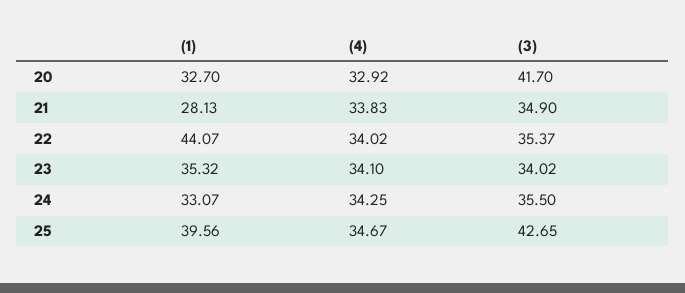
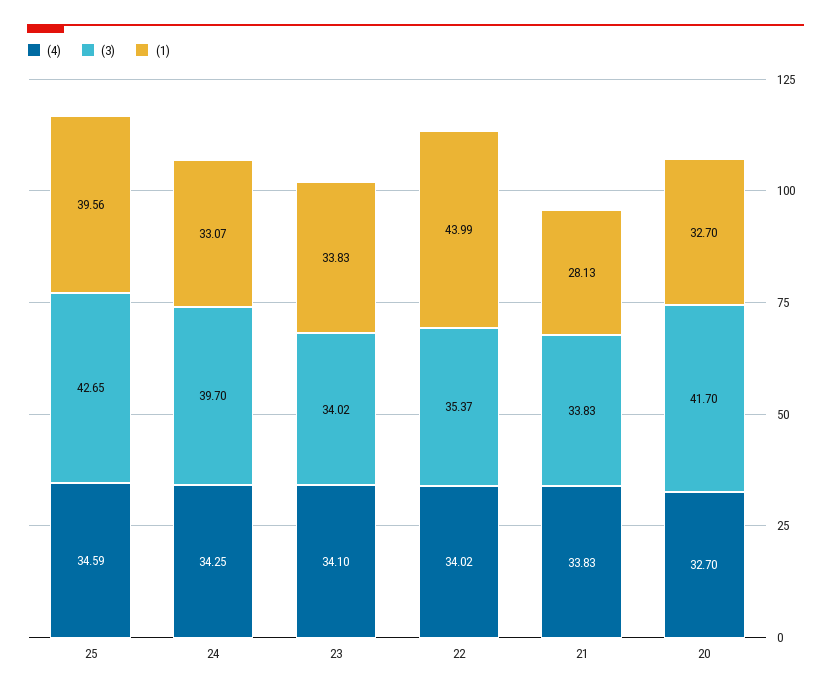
(4), 20: 32.92 -> 32.7
(3), 21: 34.9 -> 33.83
(1), 22: 44.07 -> 43.99
(1), 23: 35.32 -> 33.83
(3), 24: 35.5 -> 39.7
(4), 25: 34.67 -> 34.59

